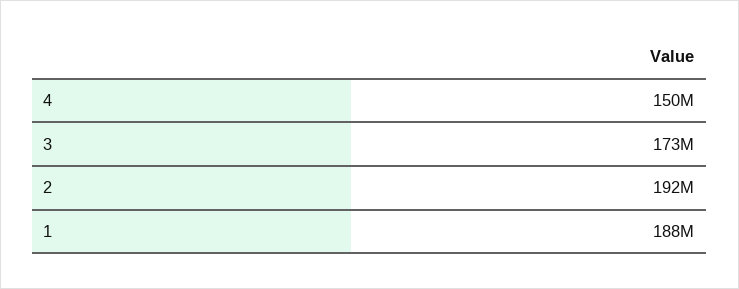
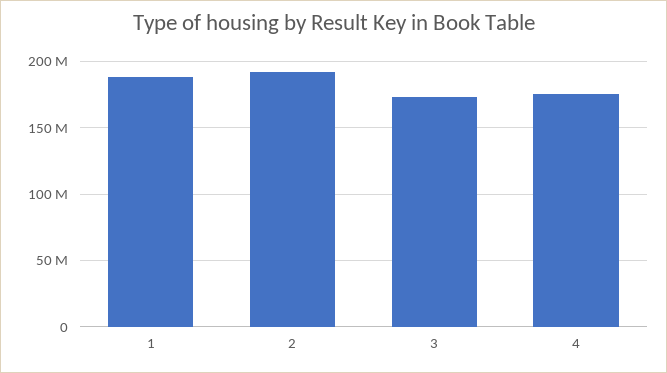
4: 150000000 -> 175000000

